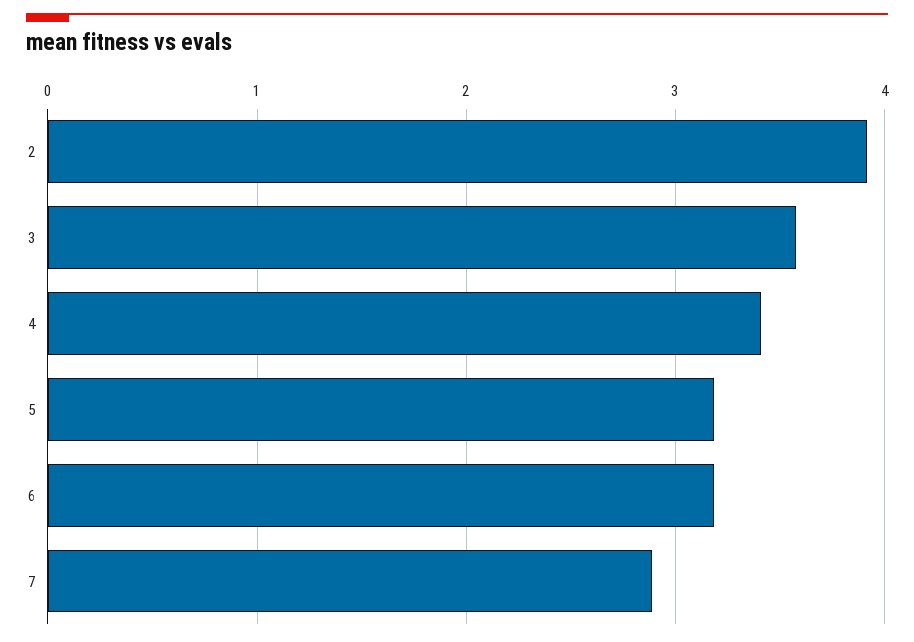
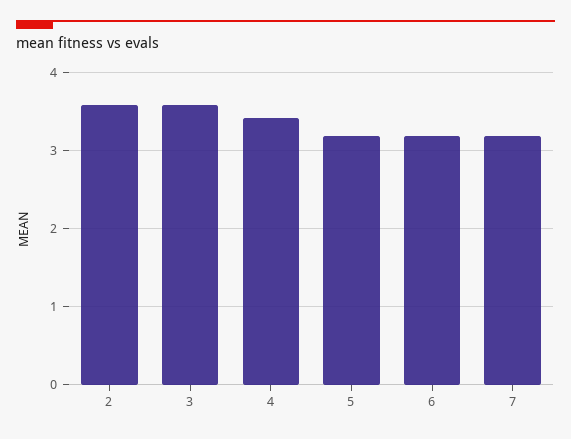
2: 3.9 -> 3.6
7: 2.9 -> 3.2

